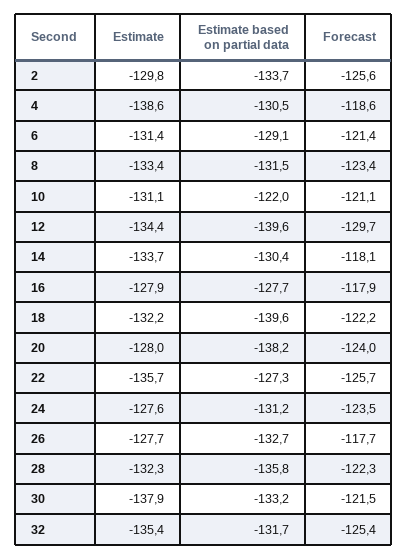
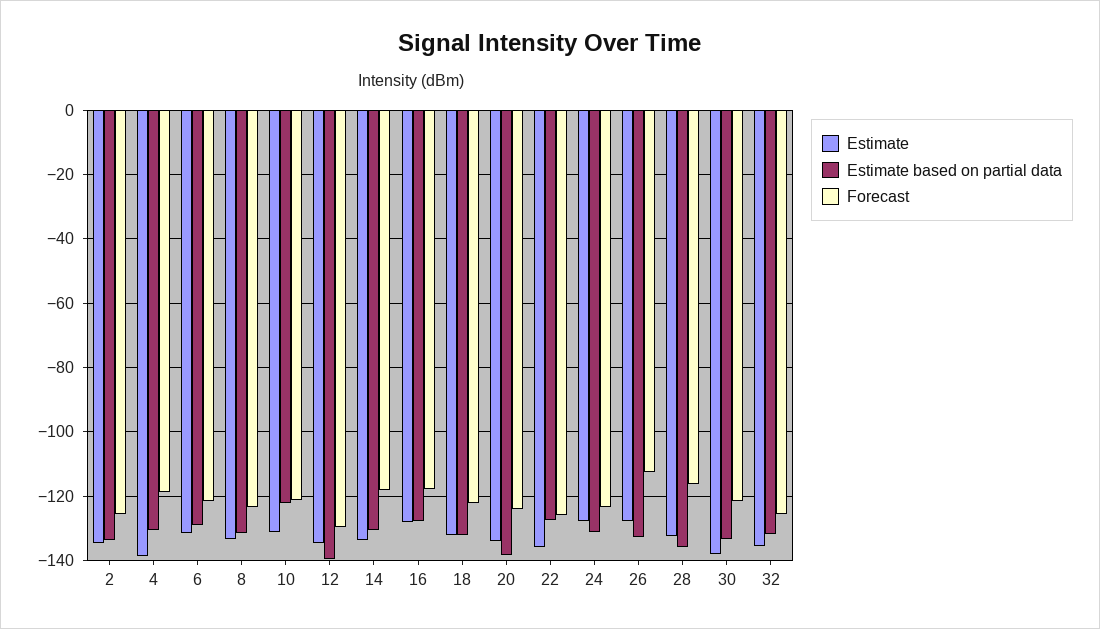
Estimate, 2: -129.8 -> -134
Estimate based on partial data, 18: -139.6 -> -132
Estimate, 20: -128 -> -134
Forecast, 26: -117.7 -> -112
Forecast, 28: -122.3 -> -116

